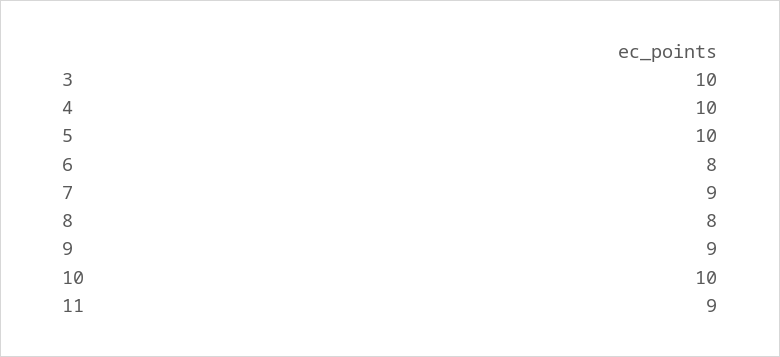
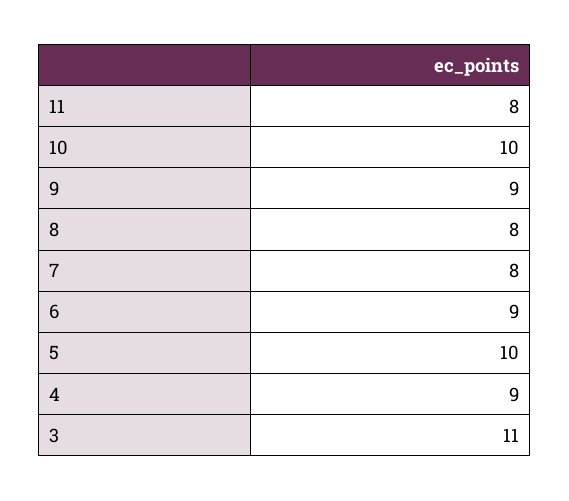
3: 10 -> 11
4: 10 -> 9
6: 8 -> 9
7: 9 -> 8
11: 9 -> 8

